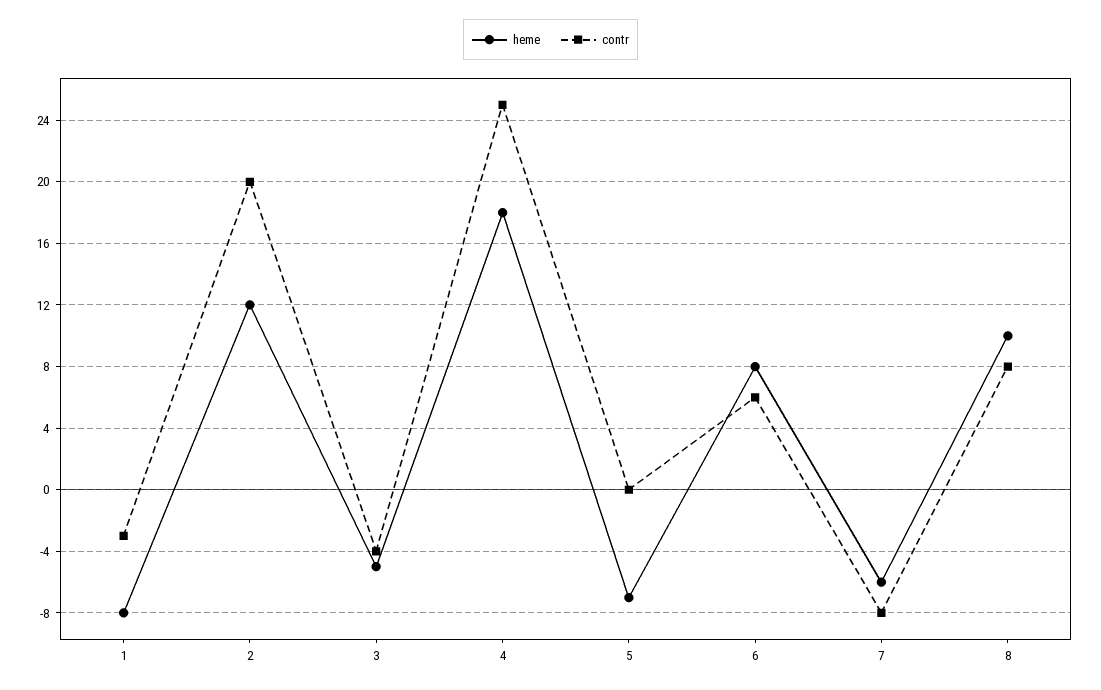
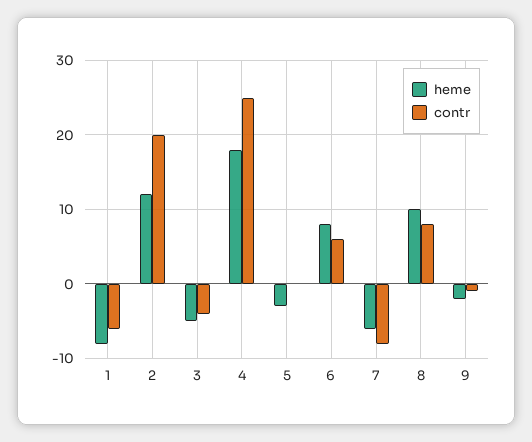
contr, 1: -3 -> -6
heme, 5: -7 -> -3
heme, 9: none -> -2
contr, 9: none -> -1

